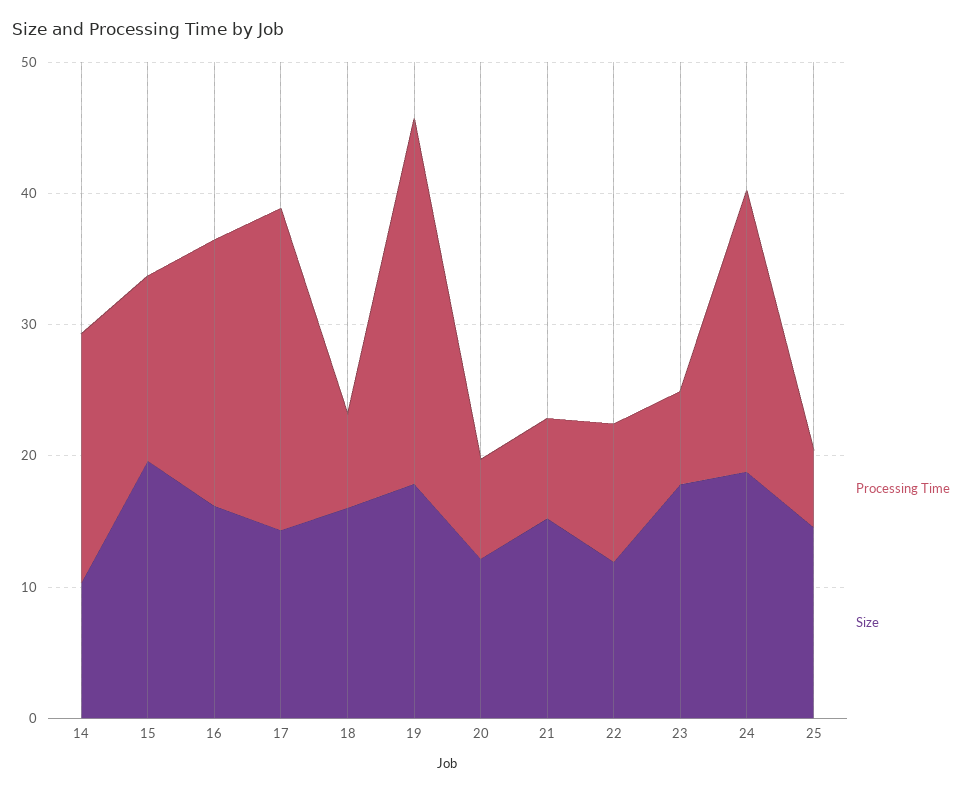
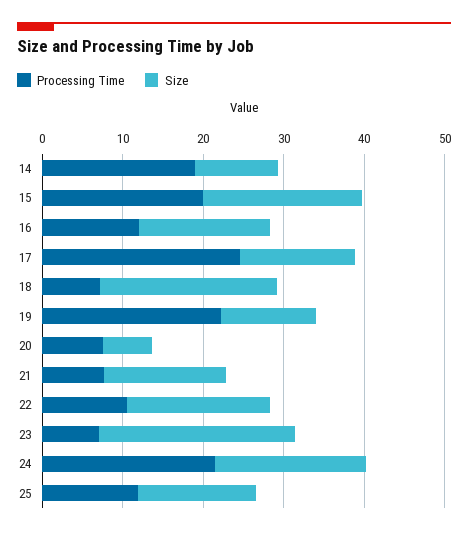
Processing Time, 15: 14 -> 20
Processing Time, 16: 20 -> 12
Size, 18: 16 -> 22
Processing Time, 19: 28 -> 22
Size, 19: 18 -> 12
Size, 20: 12 -> 6
Size, 22: 12 -> 18
Size, 23: 18 -> 24
Processing Time, 25: 6 -> 12

